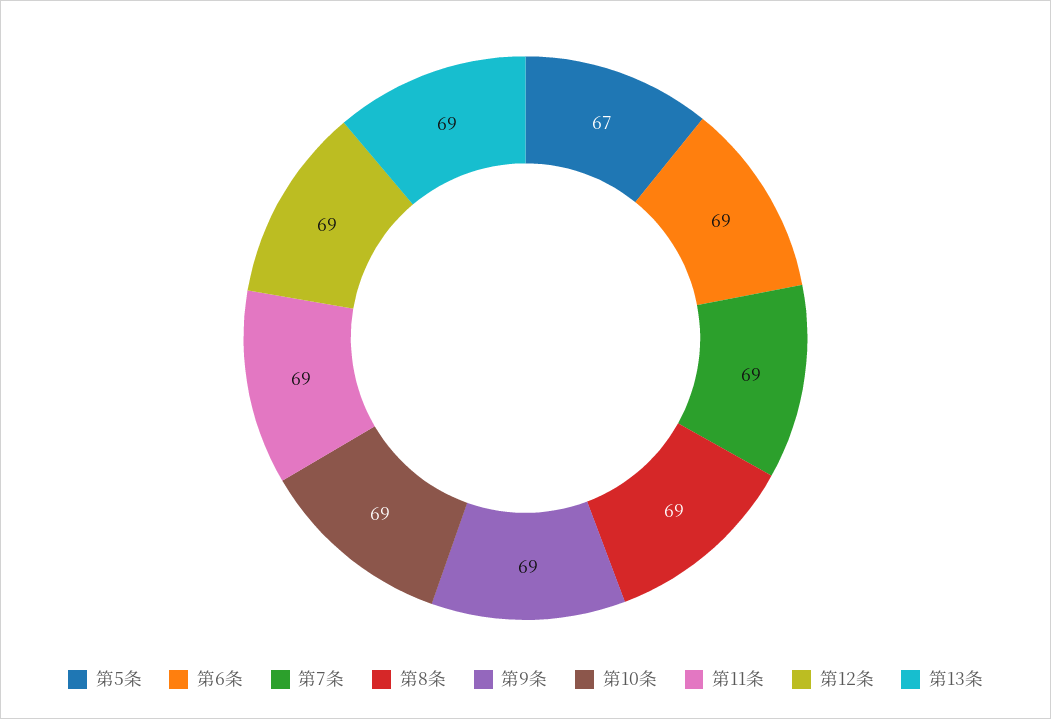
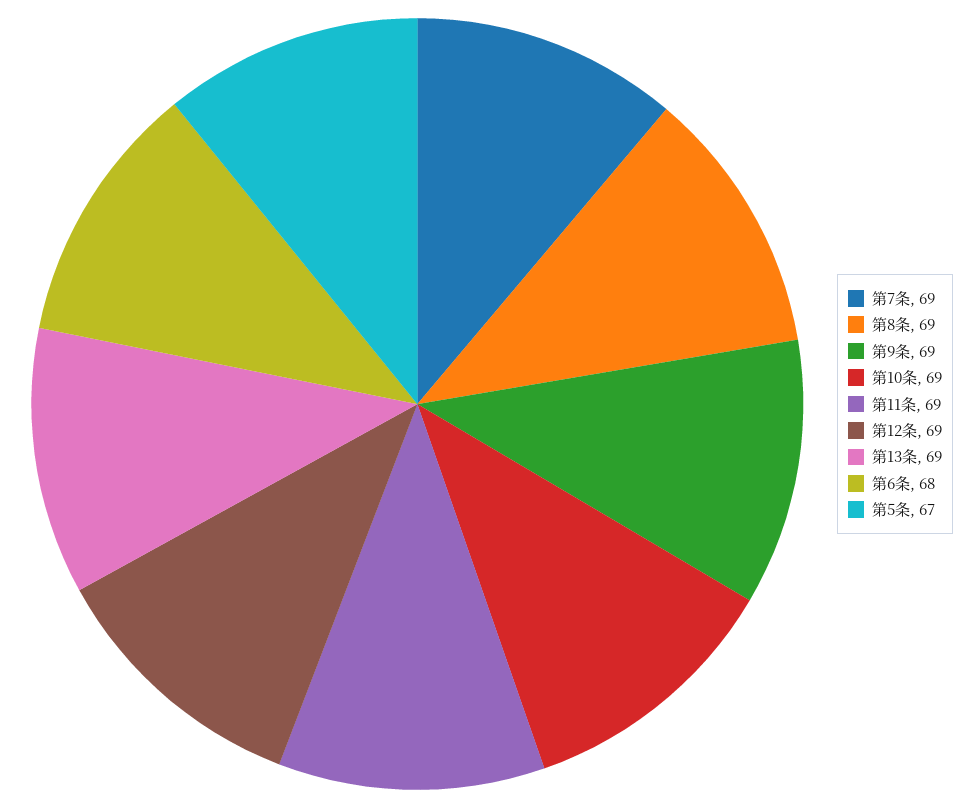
第6条: 69 -> 68

